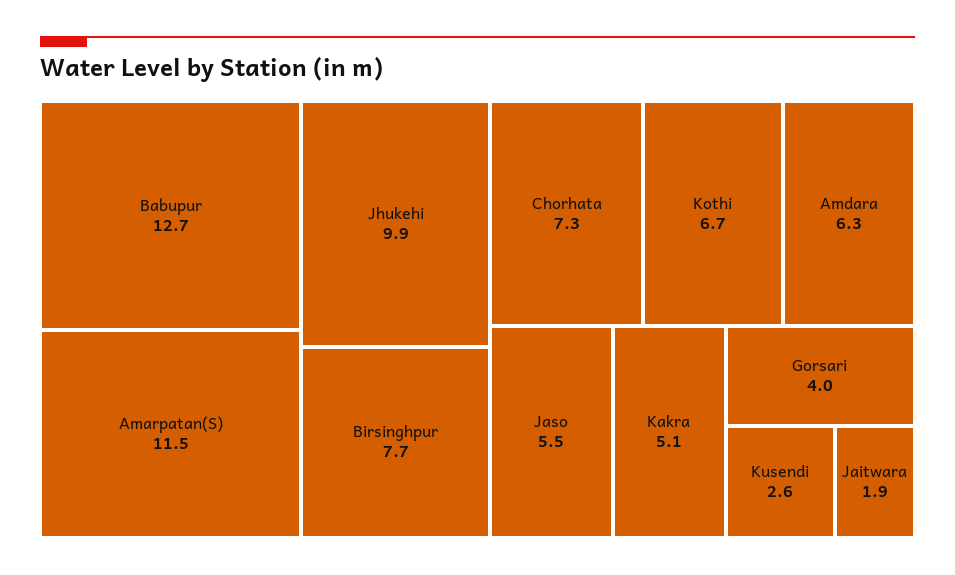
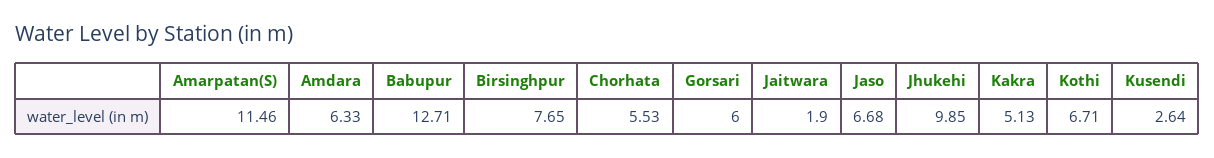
Chorhata: 7.3 -> 5.53
Jaso: 5.5 -> 6.68
Gorsari: 4 -> 6

